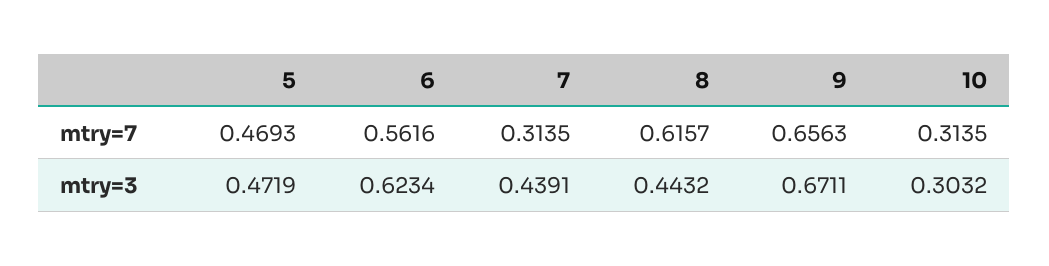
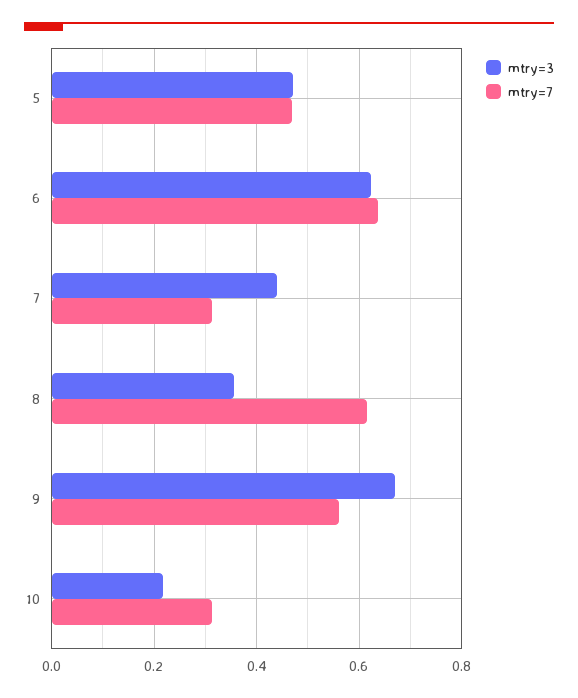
mtry=7, 6: 0.5616 -> 0.64
mtry=7, 9: 0.6563 -> 0.56
mtry=3, 8: 0.4432 -> 0.36
mtry=3, 10: 0.3032 -> 0.22

